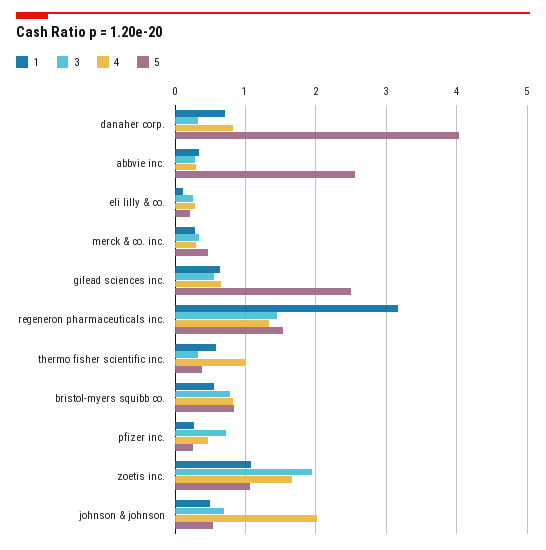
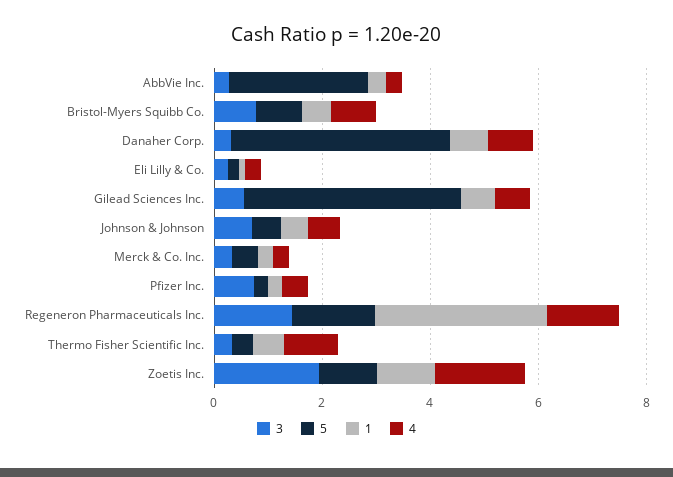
5, gilead sciences inc.: 2.5 -> 4
4, johnson & johnson: 2 -> 0.5

